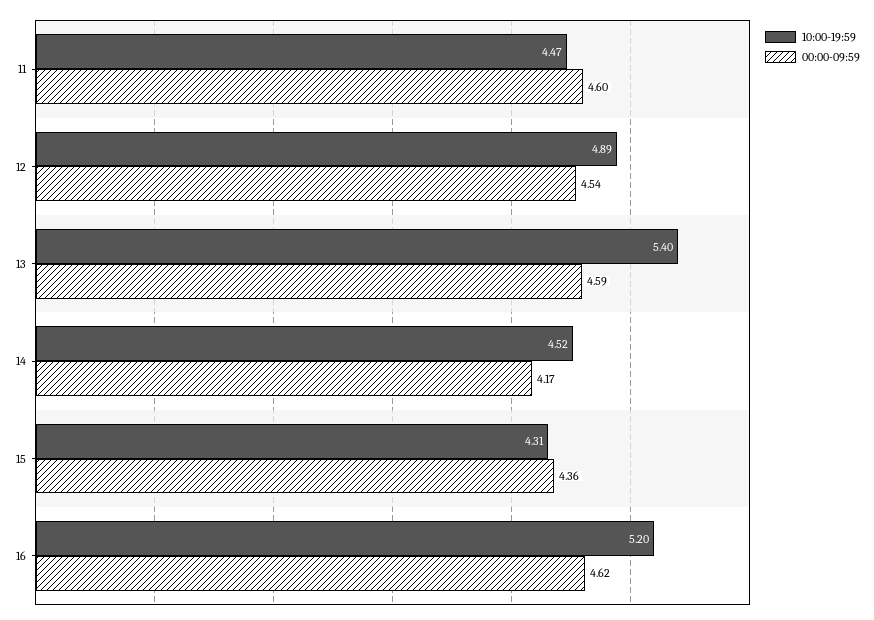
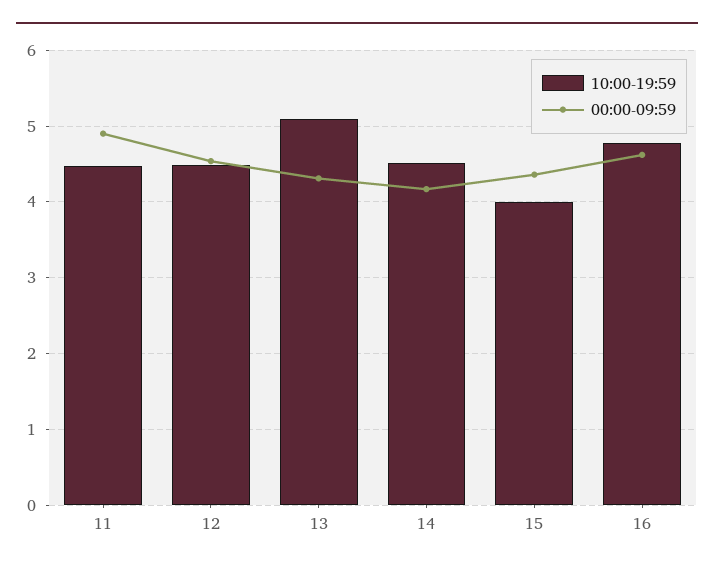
00:00-09:59, 11: 4.6 -> 4.9
10:00-19:59, 12: 4.89 -> 4.5
10:00-19:59, 13: 5.4 -> 5.1
00:00-09:59, 13: 4.59 -> 4.3
10:00-19:59, 15: 4.31 -> 4
10:00-19:59, 16: 5.2 -> 4.8

